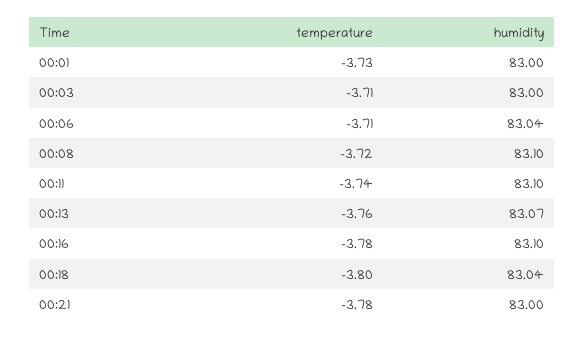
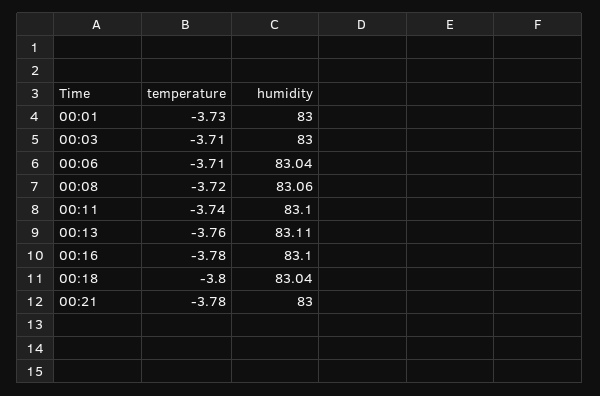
humidity, 00:08: 83.1 -> 83.06
humidity, 00:13: 83.07 -> 83.11

